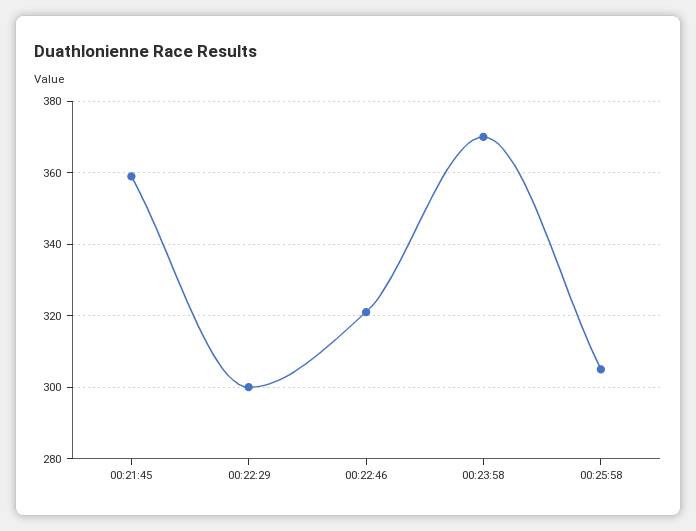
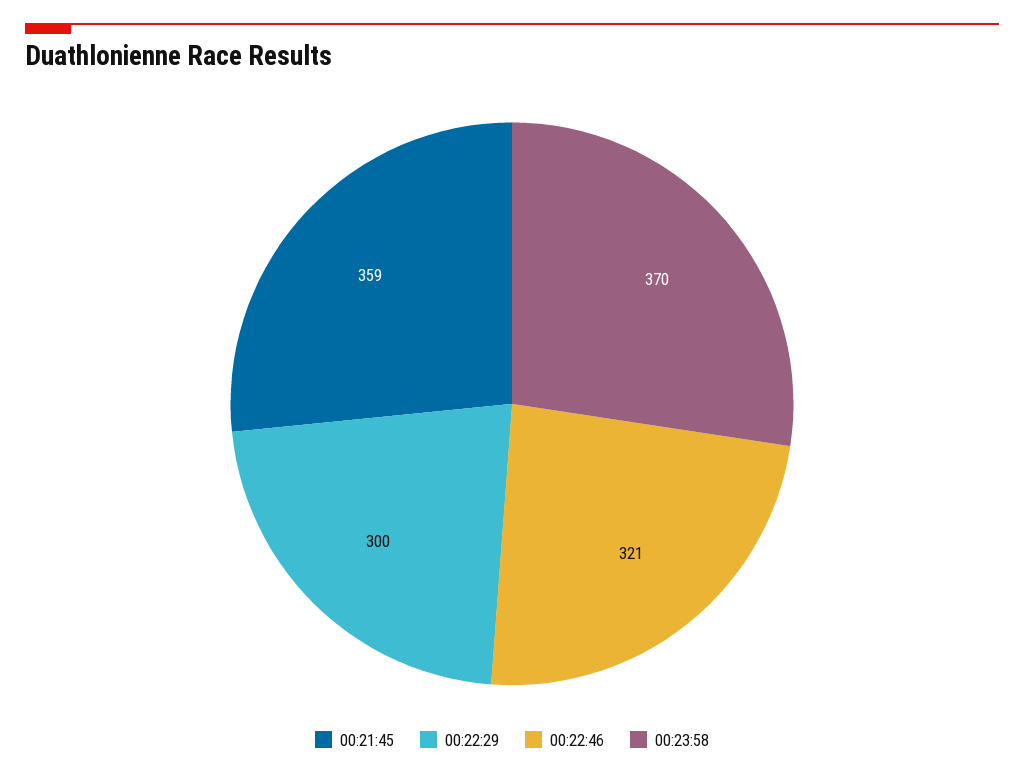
00:25:58: 305 -> none

